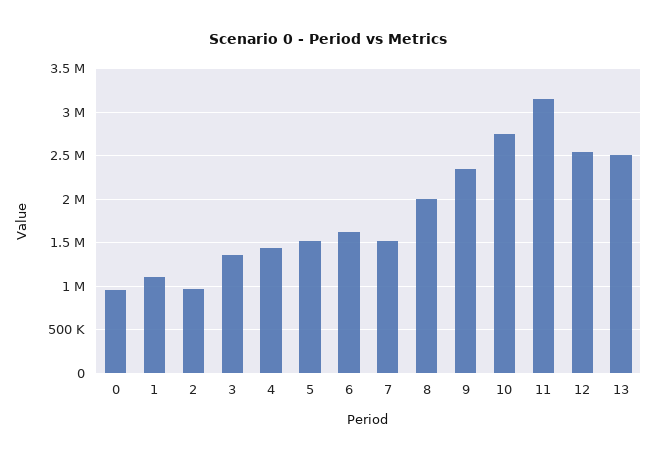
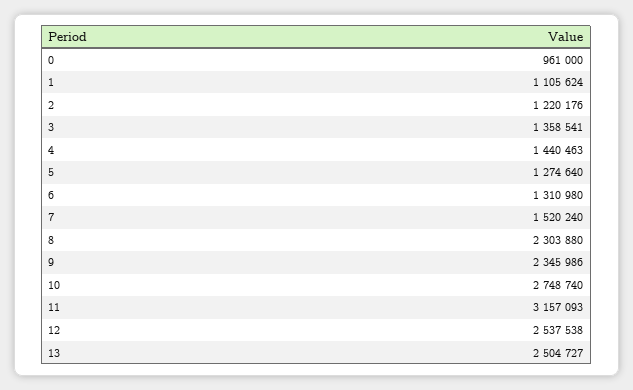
2: 1000000 -> 1220176
5: 1500000 -> 1274640
6: 1600000 -> 1310980
8: 2000000 -> 2303880

